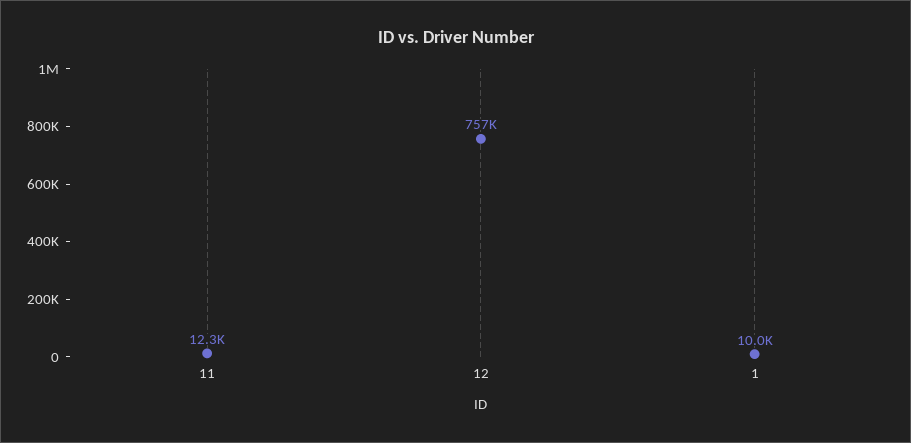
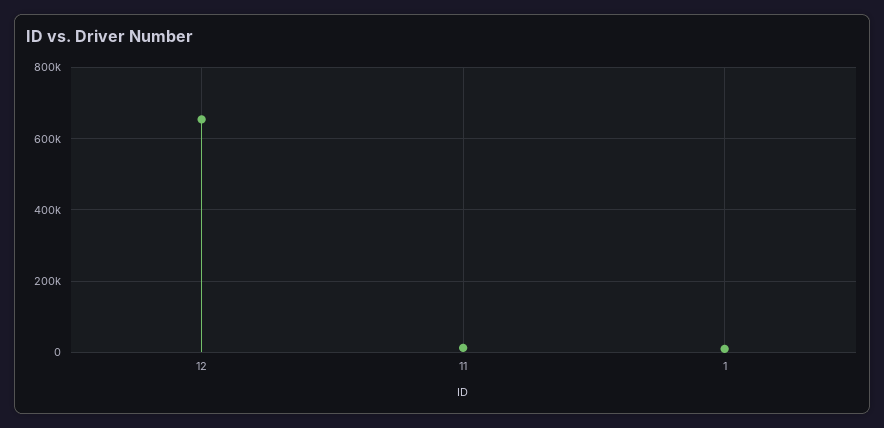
12: 757000 -> 660000

